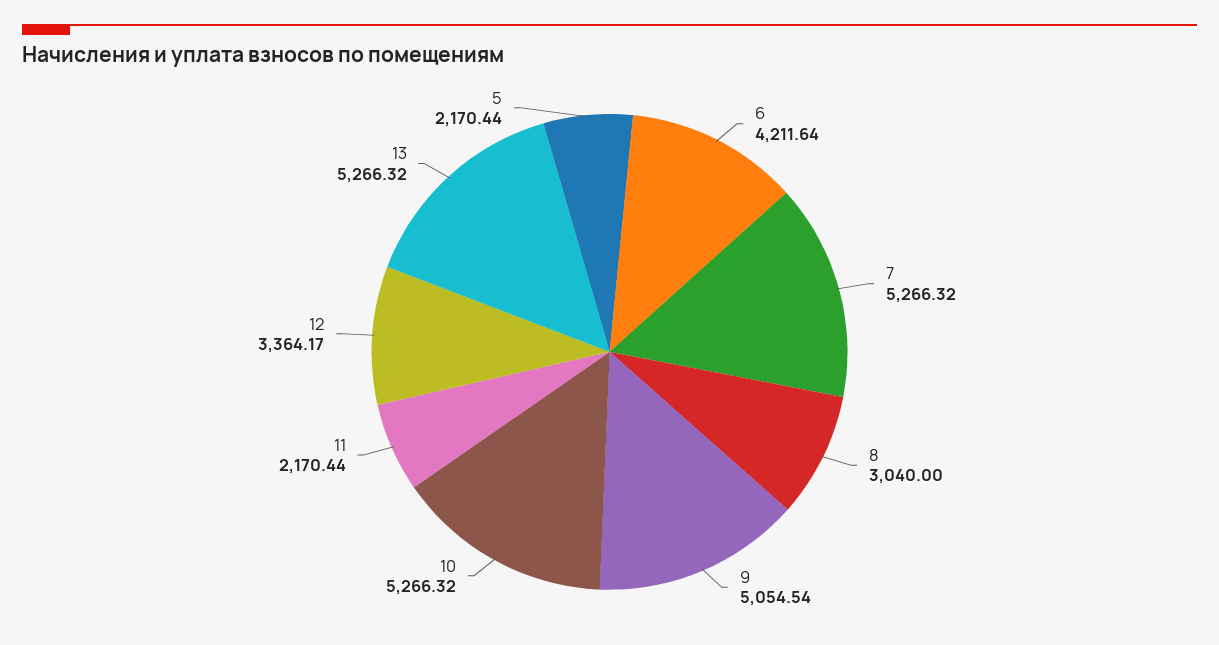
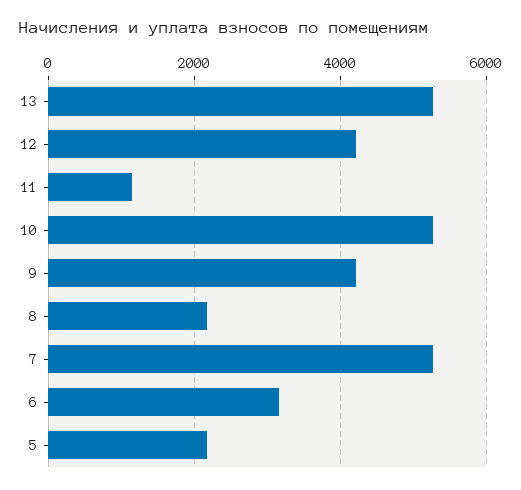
6: 4211.64 -> 3200
8: 3040 -> 2200
9: 5054.54 -> 4200
11: 2170.44 -> 1200
12: 3364.17 -> 4200

